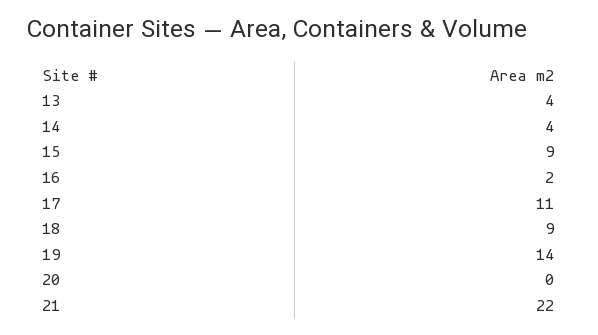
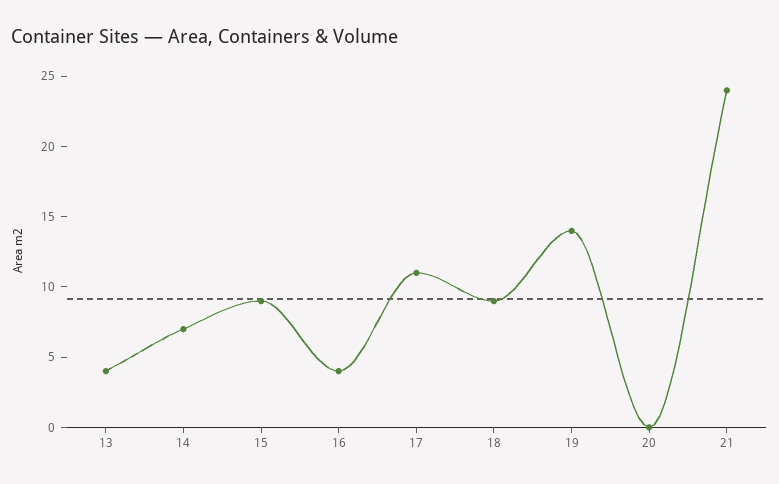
14: 4 -> 7
16: 2 -> 4
21: 22 -> 24

